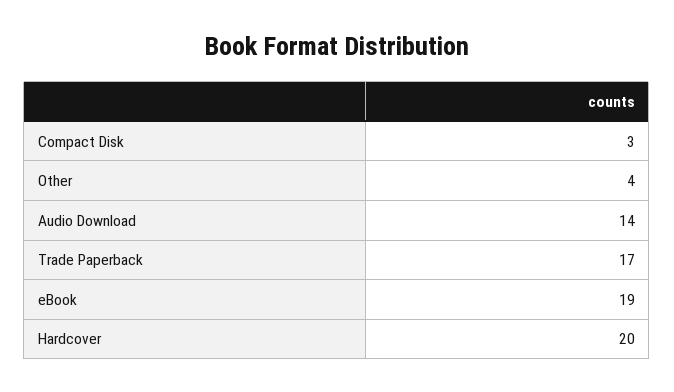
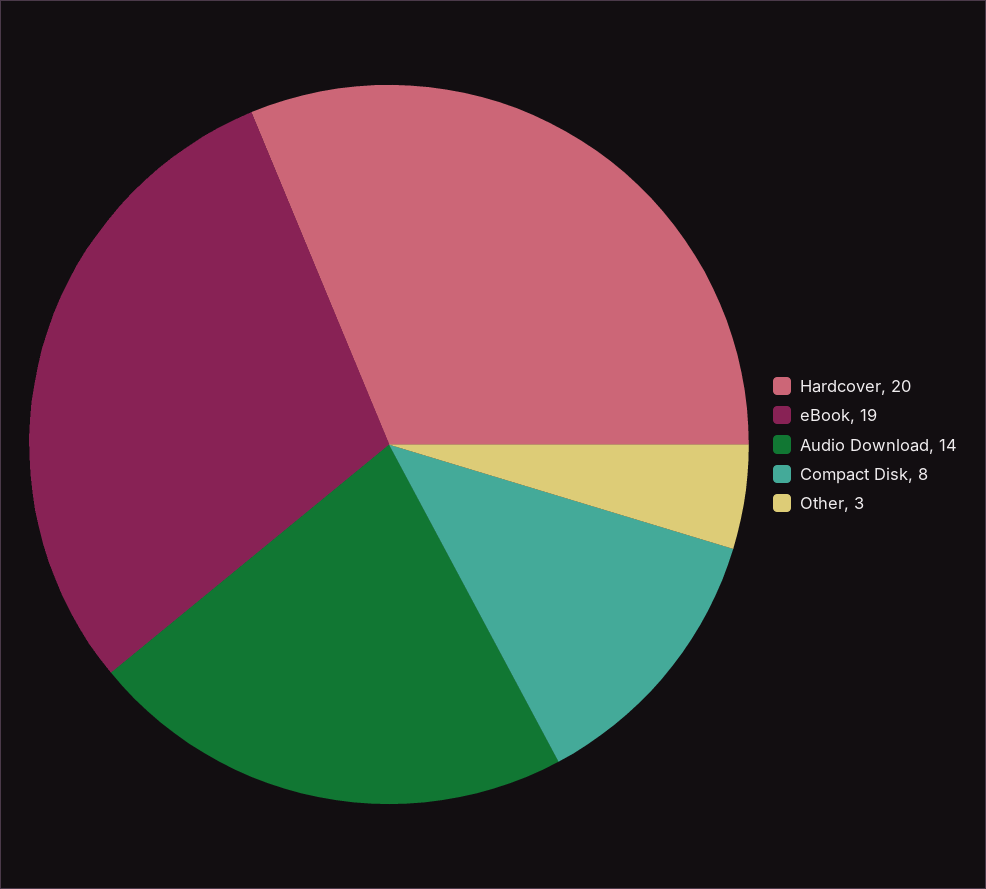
Compact Disk: 3 -> 8
Other: 4 -> 3
Trade Paperback: 17 -> none

